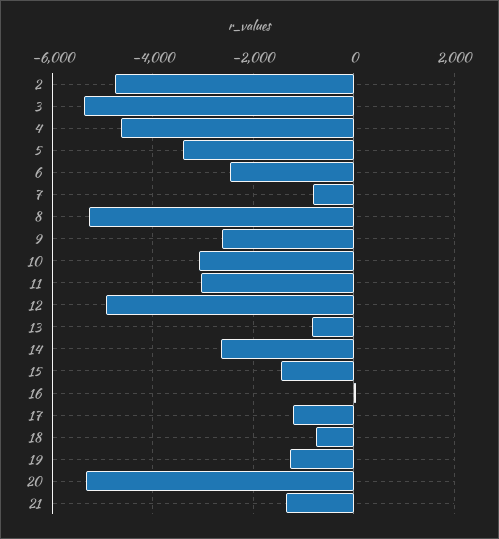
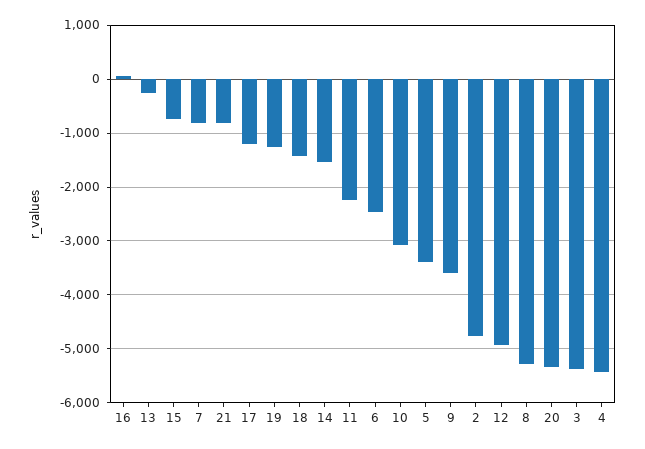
4: -4600 -> -5400
9: -2600 -> -3600
11: -3000 -> -2200
13: -800 -> -200
14: -2600 -> -1600
15: -1400 -> -800
18: -800 -> -1400
21: -1400 -> -800

